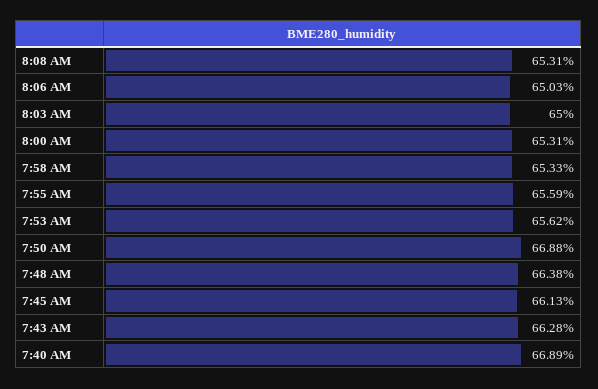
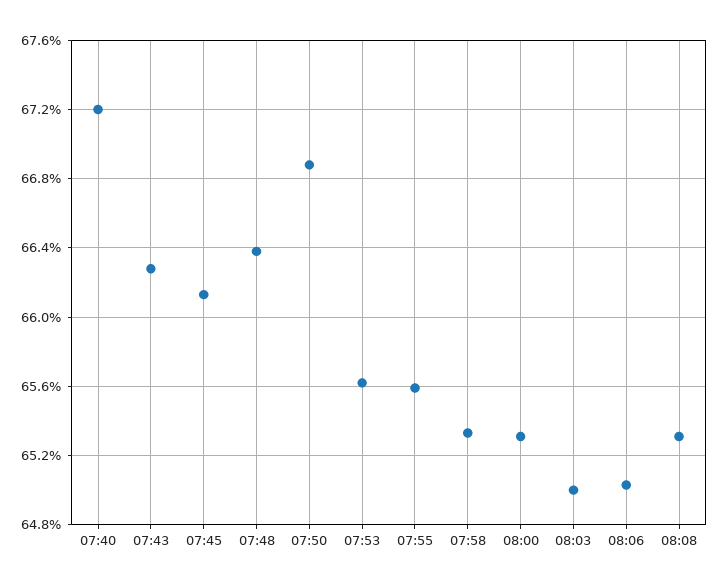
7:40 AM: 66.89 -> 67.2

